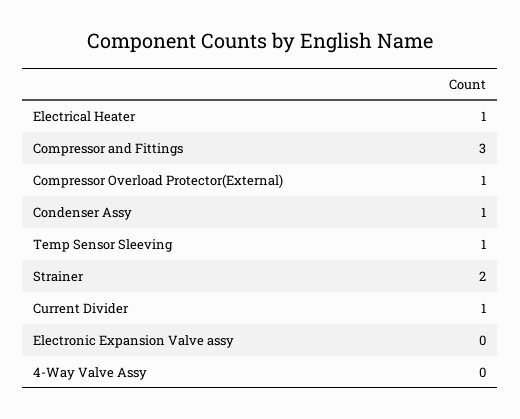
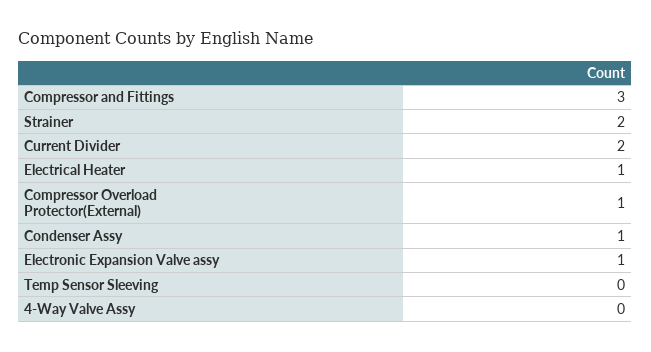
Temp Sensor Sleeving: 1 -> 0
Current Divider: 1 -> 2
Electronic Expansion Valve assy: 0 -> 1

